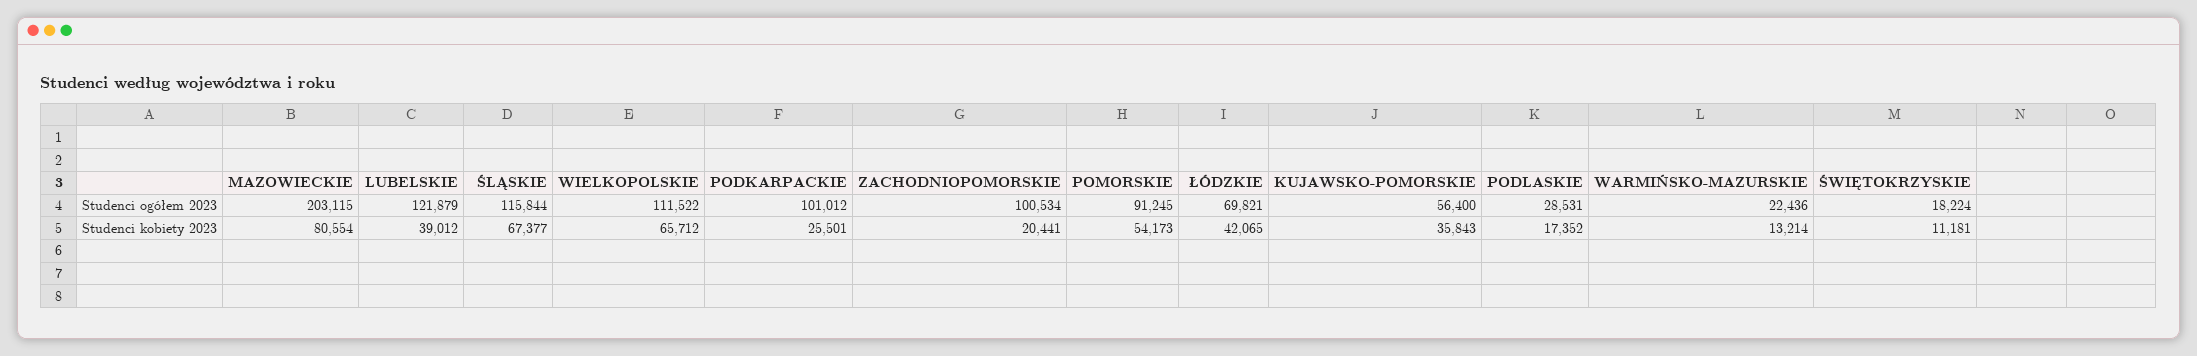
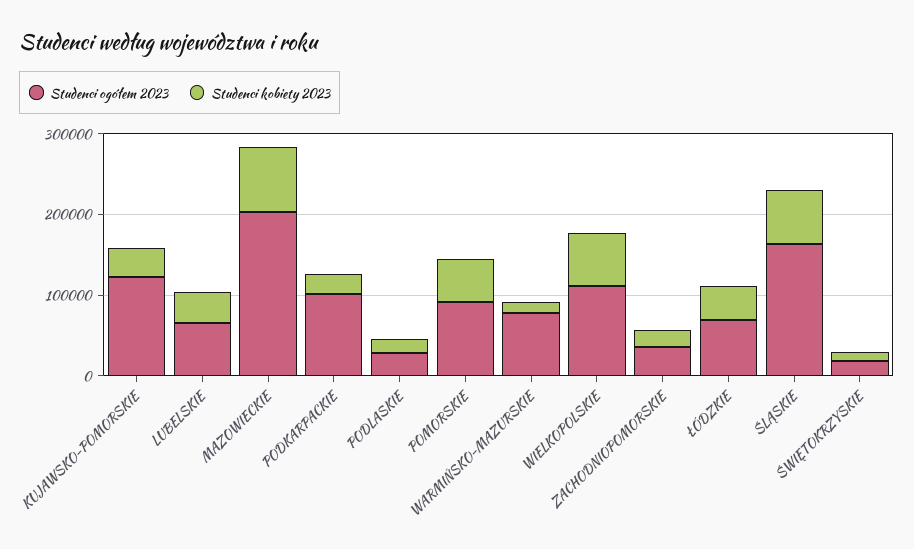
Studenci ogółem 2023, LUBELSKIE: 121879 -> 60000
Studenci ogółem 2023, ŚLĄSKIE: 115844 -> 160000
Studenci ogółem 2023, ZACHODNIOPOMORSKIE: 100534 -> 40000
Studenci ogółem 2023, KUJAWSKO-POMORSKIE: 56400 -> 120000
Studenci ogółem 2023, WARMIŃSKO-MAZURSKIE: 22436 -> 80000

